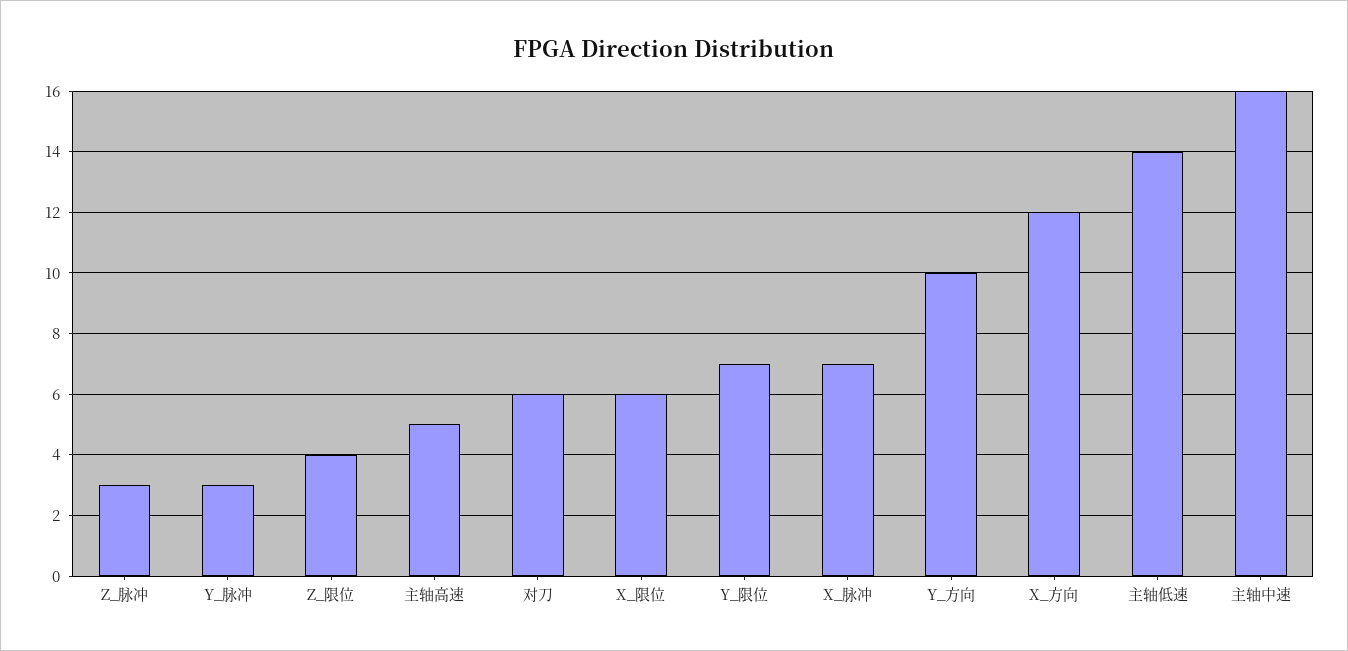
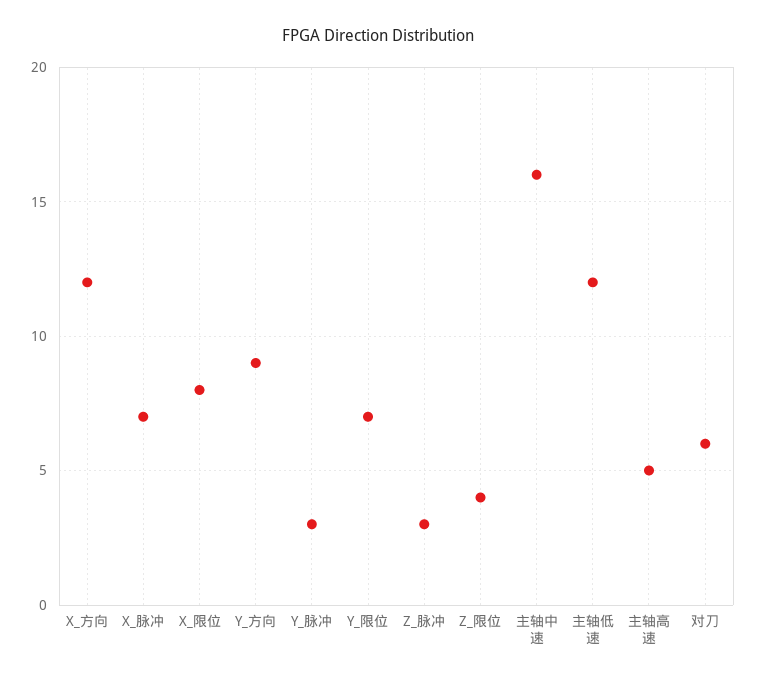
X_限位: 6 -> 8
Y_方向: 10 -> 9
主轴低速: 14 -> 12

